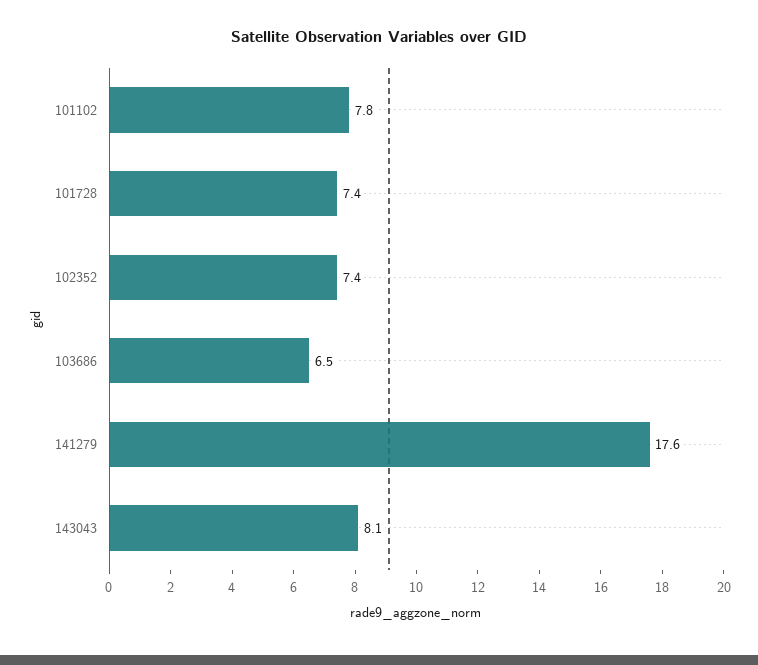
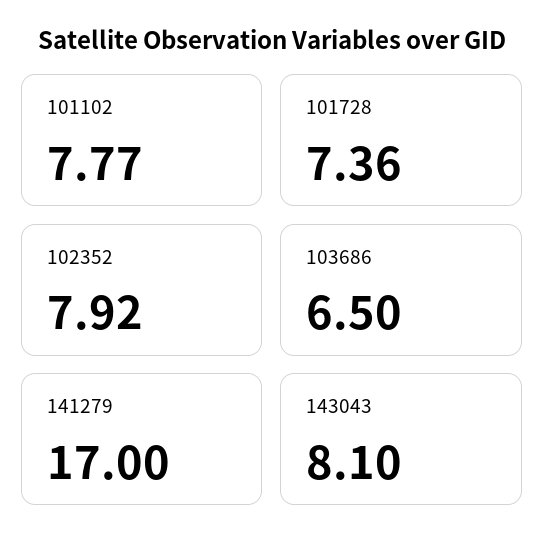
102352: 7.4 -> 7.92
141279: 17.6 -> 17

